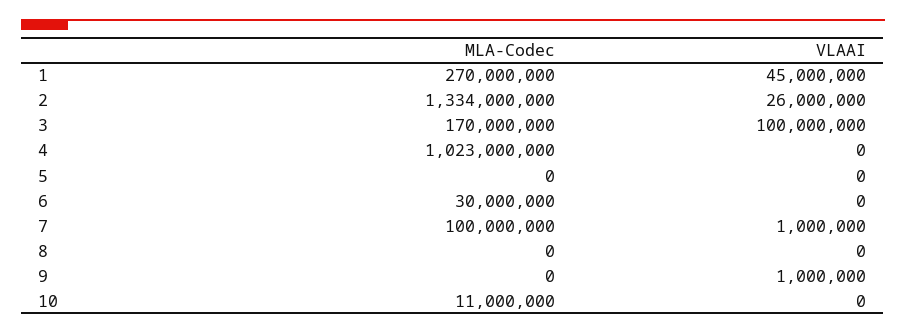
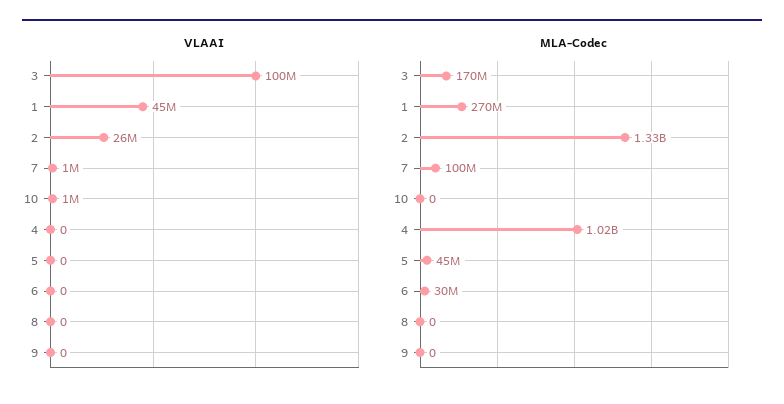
MLA-Codec, 5: 0 -> 45000000
VLAAI, 9: 1000000 -> 0
MLA-Codec, 10: 11000000 -> 0
VLAAI, 10: 0 -> 1000000

